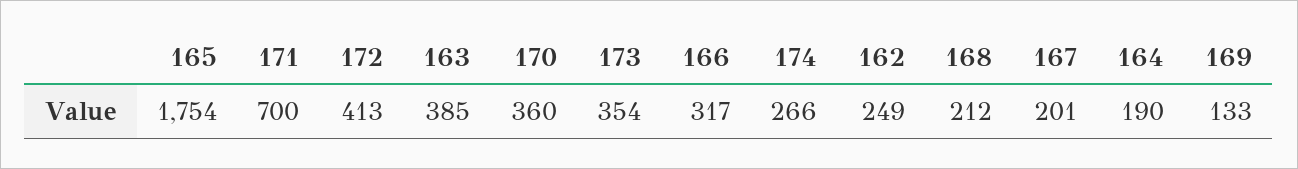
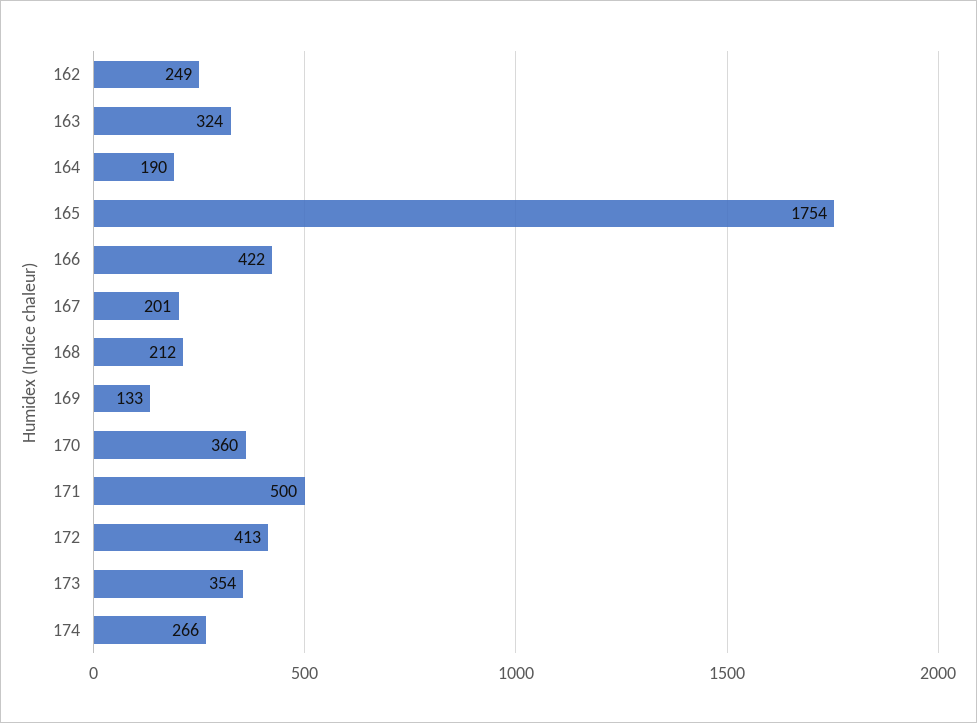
171: 700 -> 500
163: 385 -> 324
166: 317 -> 422

